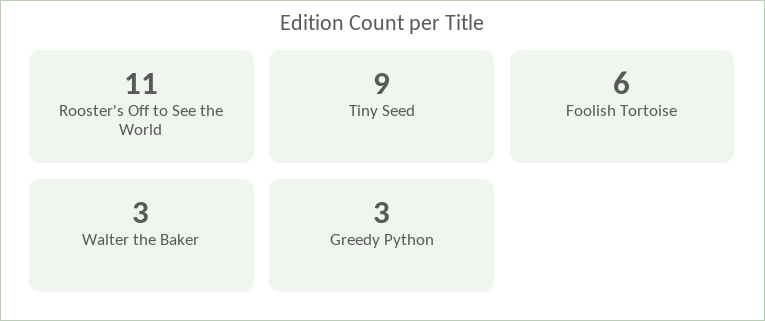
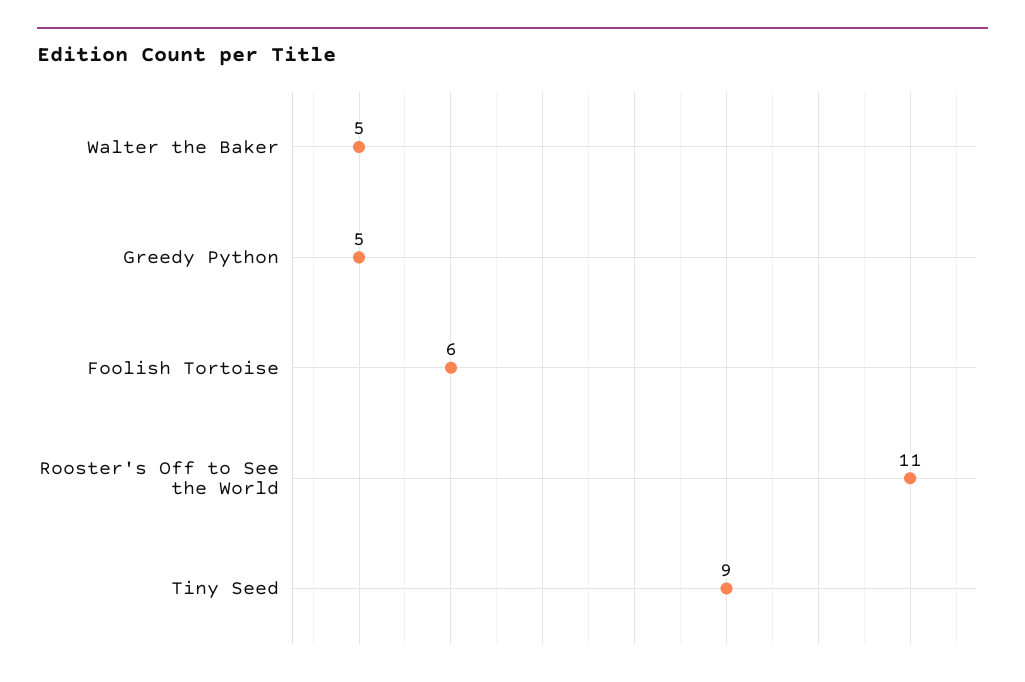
Walter the Baker: 3 -> 5
Greedy Python: 3 -> 5

